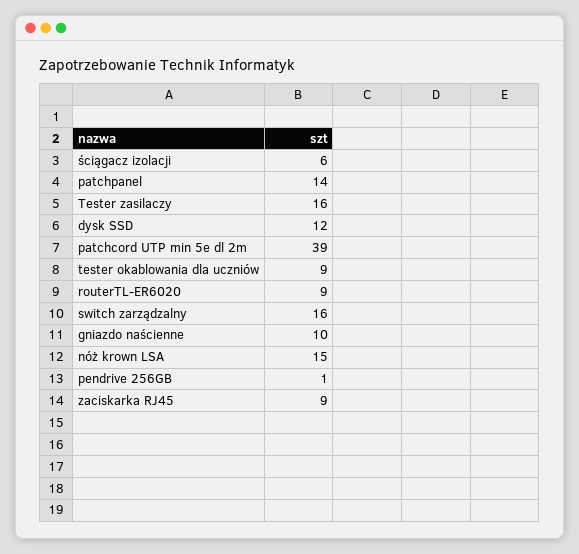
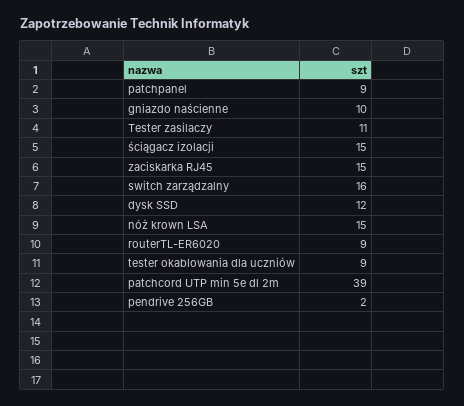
ściągacz izolacji: 6 -> 15
patchpanel: 14 -> 9
Tester zasilaczy: 16 -> 11
pendrive 256GB: 1 -> 2
zaciskarka RJ45: 9 -> 15

